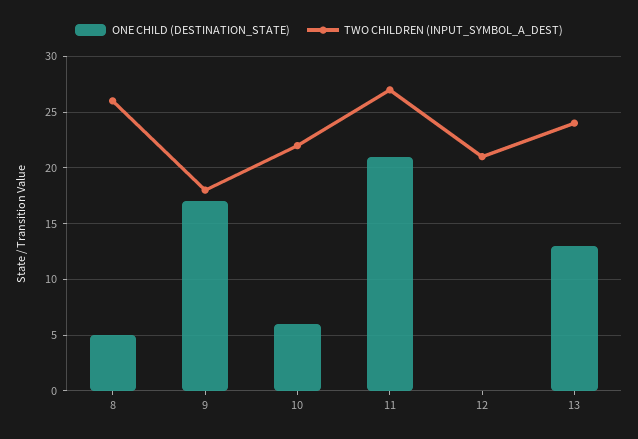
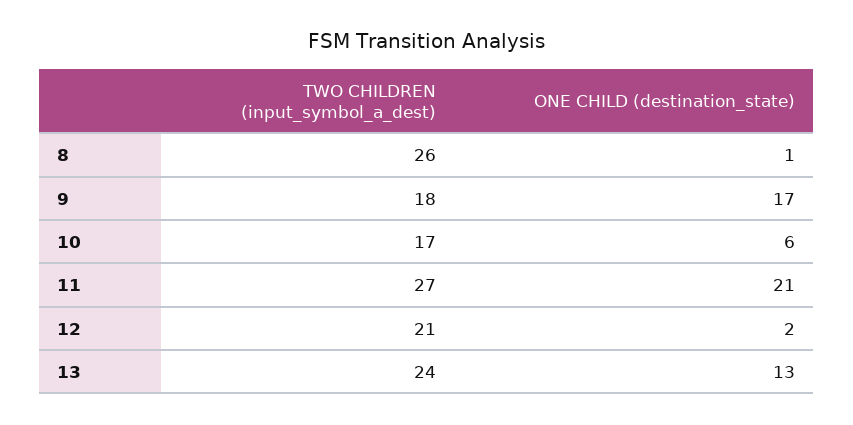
ONE CHILD (DESTINATION_STATE), 8: 5 -> 1
TWO CHILDREN (INPUT_SYMBOL_A_DEST), 10: 22 -> 17
ONE CHILD (DESTINATION_STATE), 12: 0 -> 2

